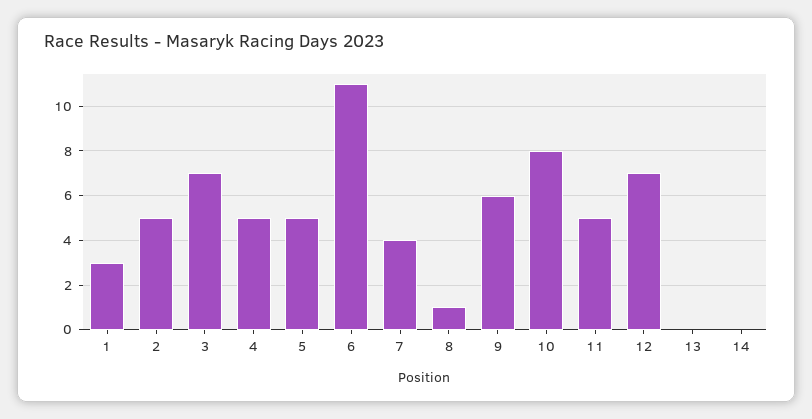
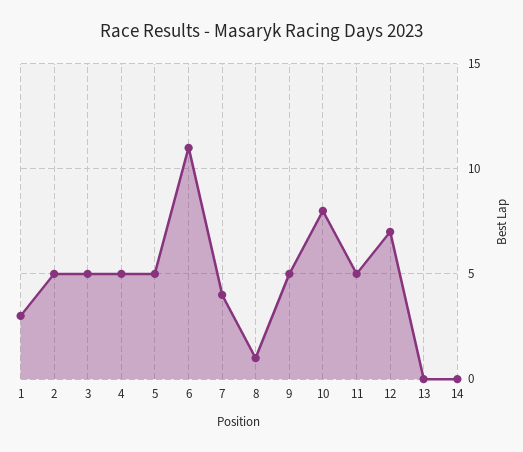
3: 7 -> 5
9: 6 -> 5

